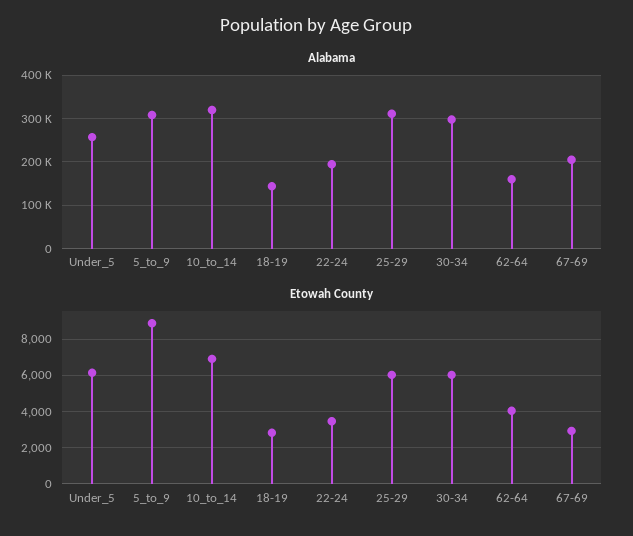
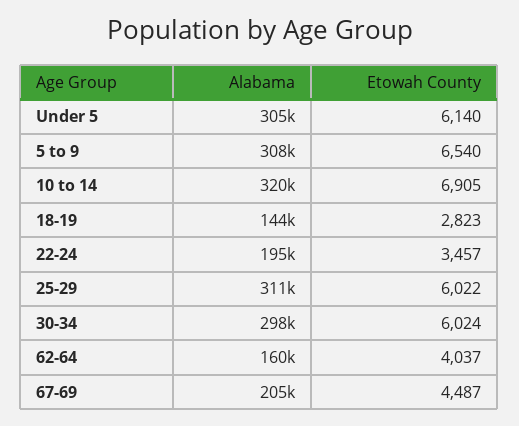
Alabama, Under_5: 260000 -> 305000
Etowah County, 5_to_9: 9000 -> 6540
Etowah County, 67-69: 3000 -> 4487

